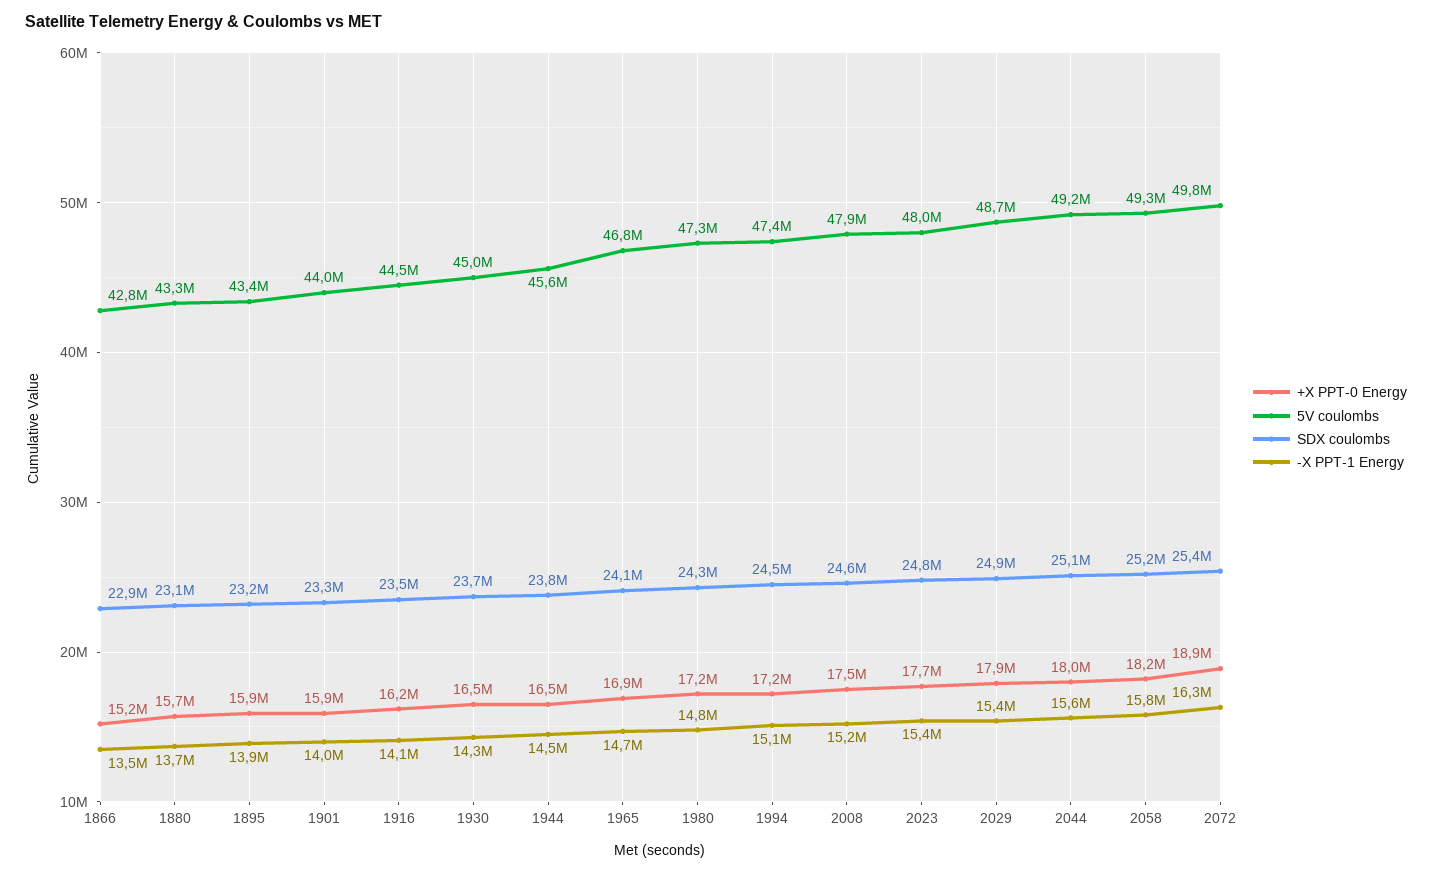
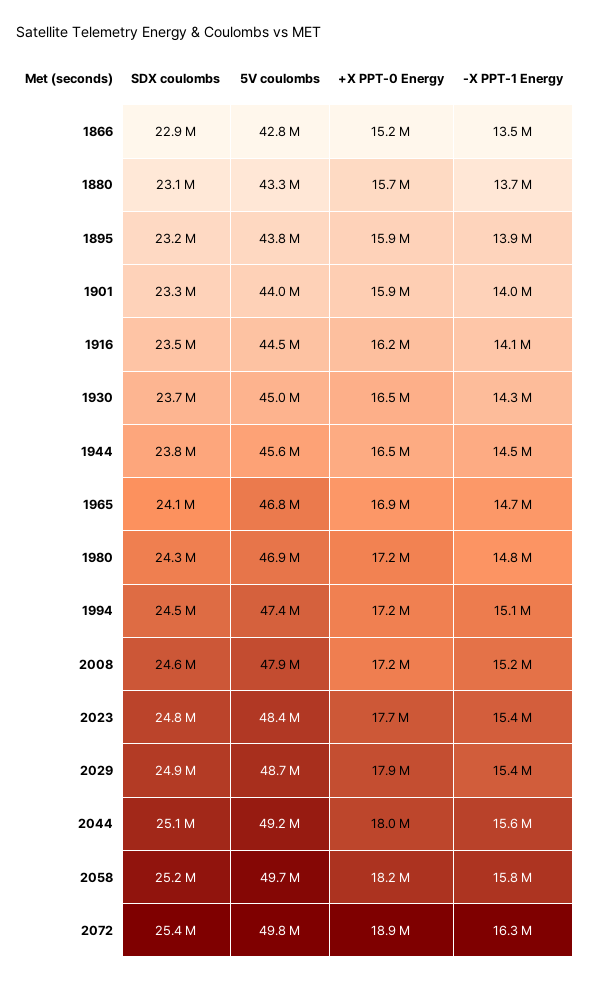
5V coulombs, 1895: 43400000 -> 43800000
5V coulombs, 1980: 47300000 -> 46900000
+X PPT-0 Energy, 2008: 17500000 -> 17200000
5V coulombs, 2023: 48000000 -> 48400000
5V coulombs, 2058: 49300000 -> 49700000

